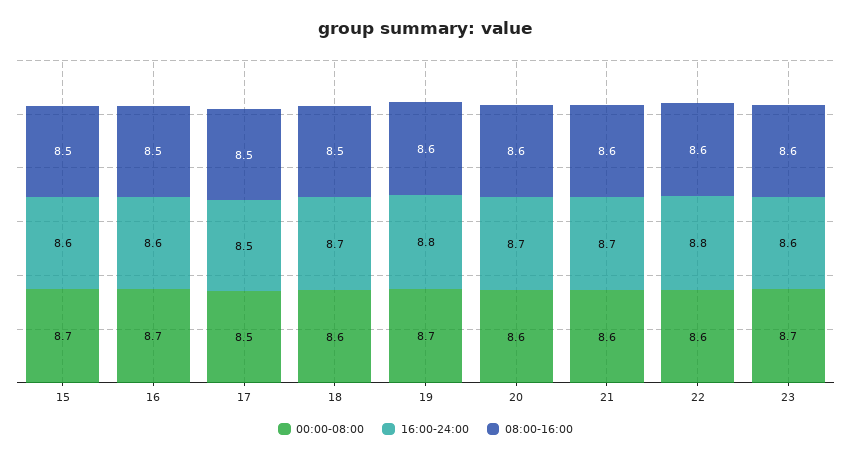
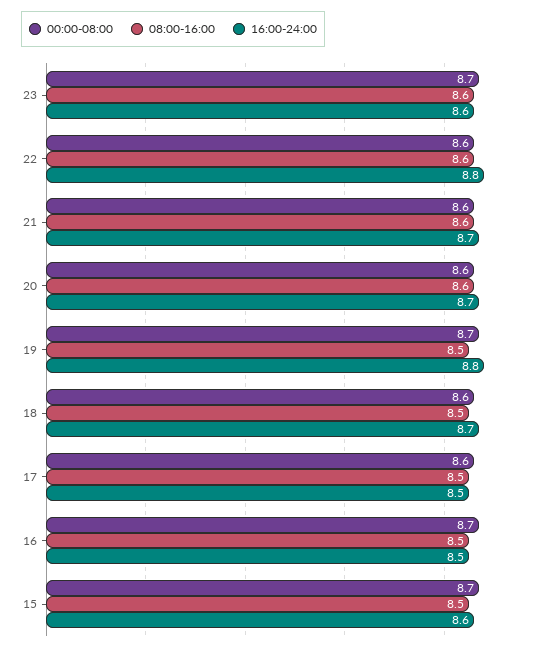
16:00-24:00, 16: 8.6 -> 8.5
00:00-08:00, 17: 8.5 -> 8.6
08:00-16:00, 19: 8.6 -> 8.5

